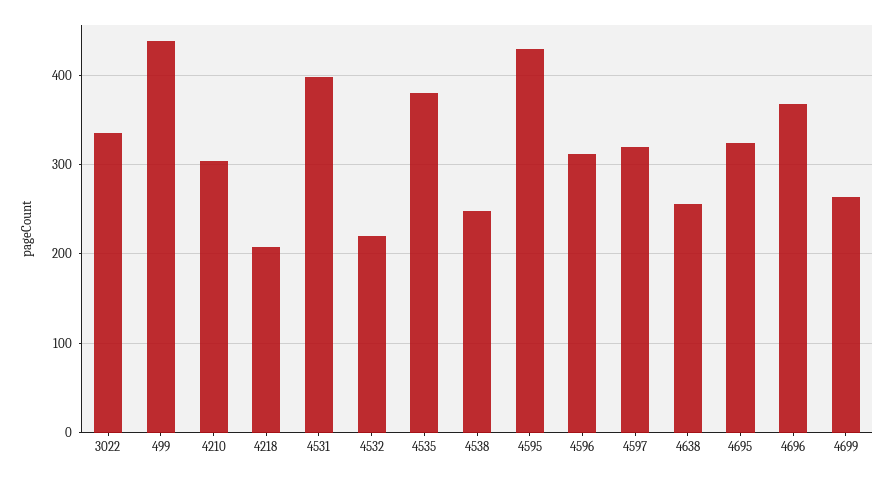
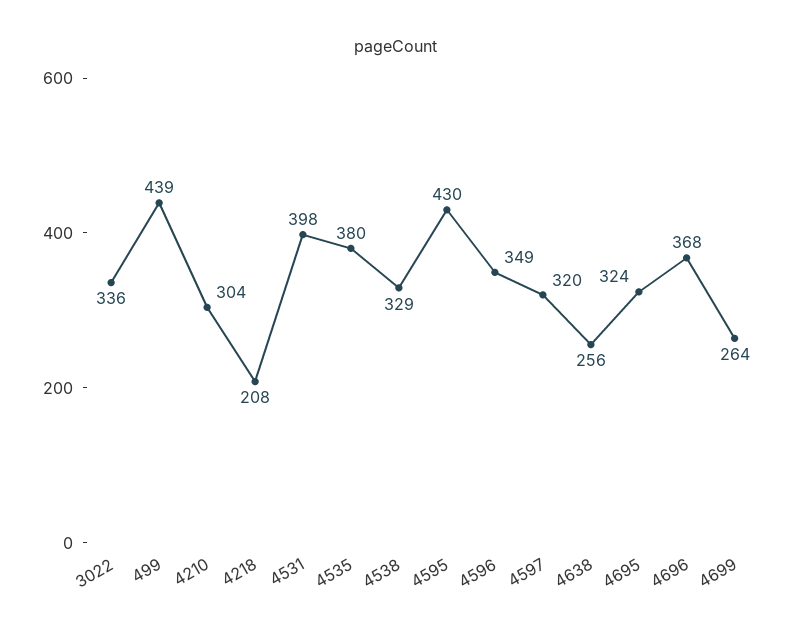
4532: 220 -> none
4538: 250 -> 329
4596: 310 -> 349

